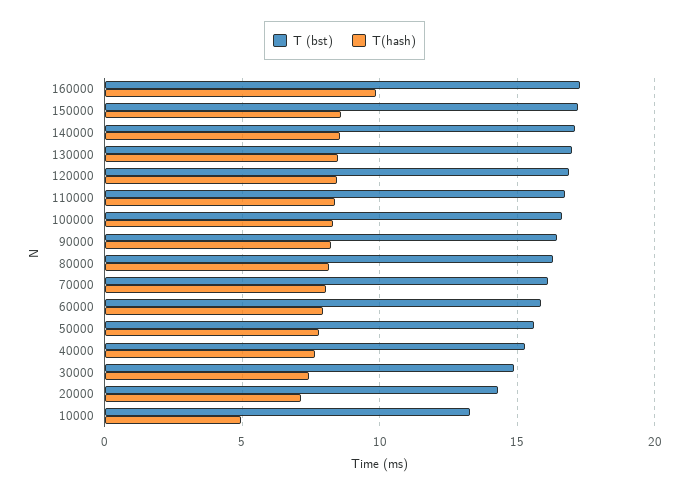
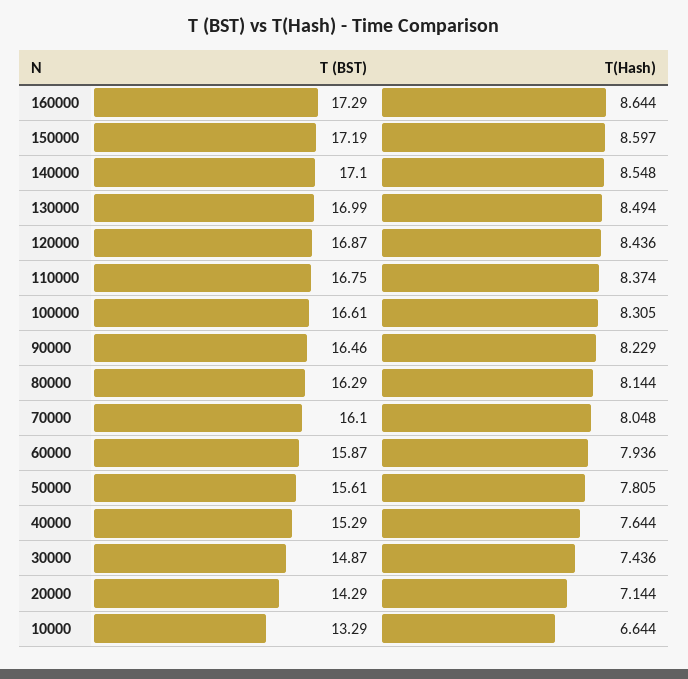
T(hash), 160000: 10 -> 8.644
T(hash), 10000: 5 -> 6.644

